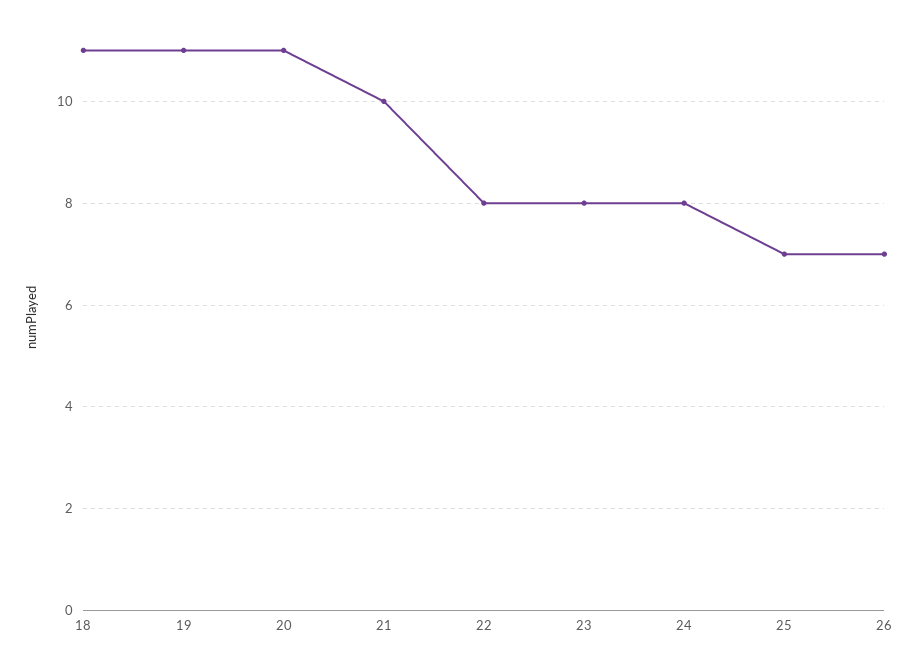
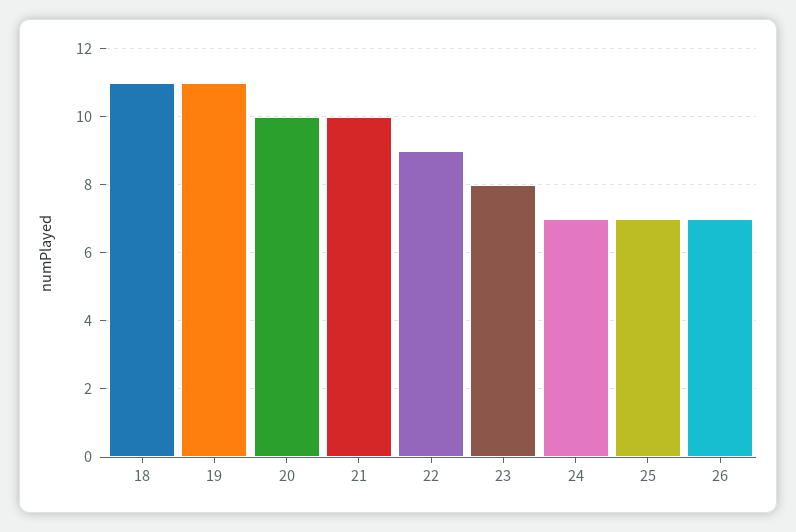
20: 11 -> 10
22: 8 -> 9
24: 8 -> 7

